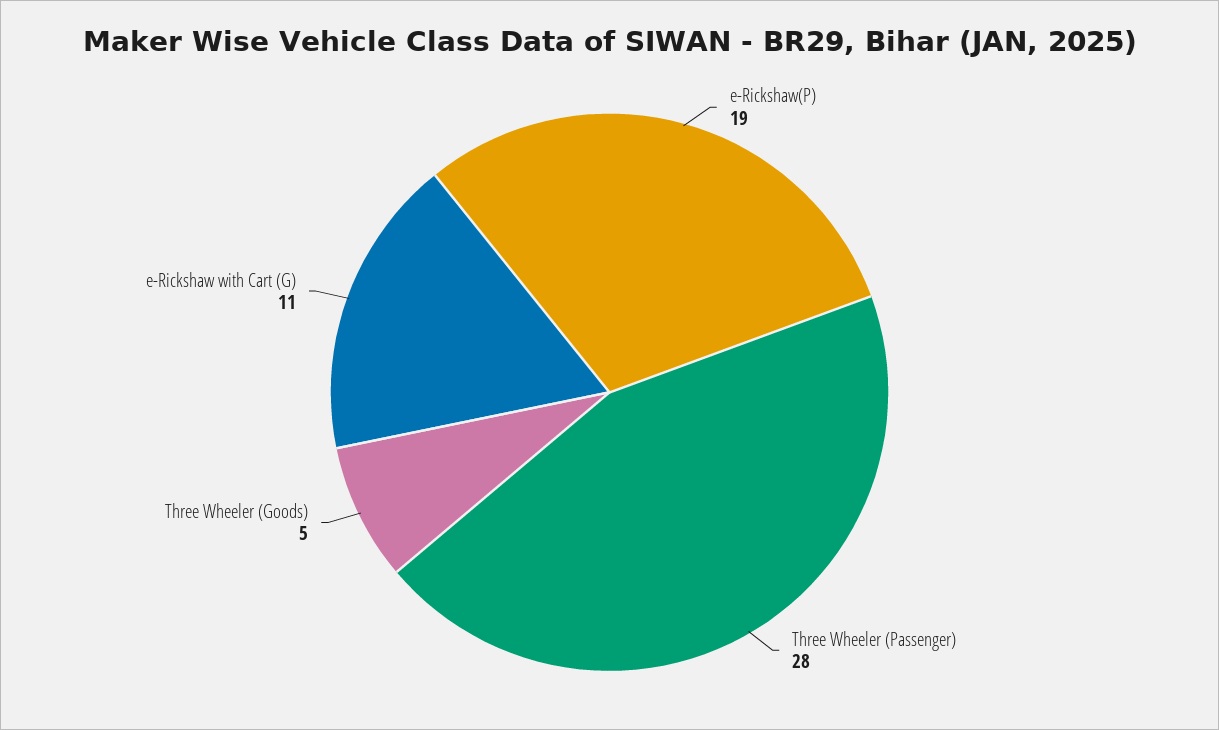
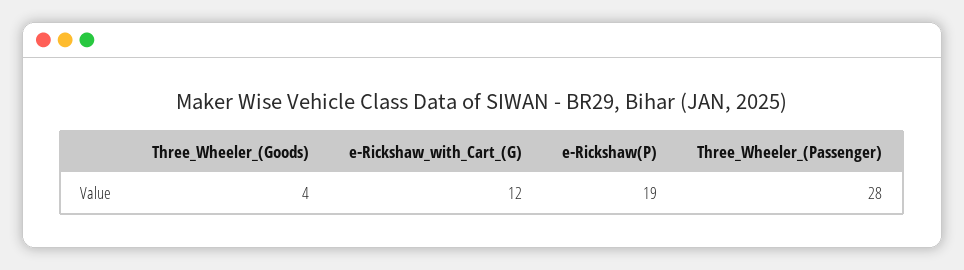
Three Wheeler (Goods): 5 -> 4
e-Rickshaw with Cart (G): 11 -> 12

